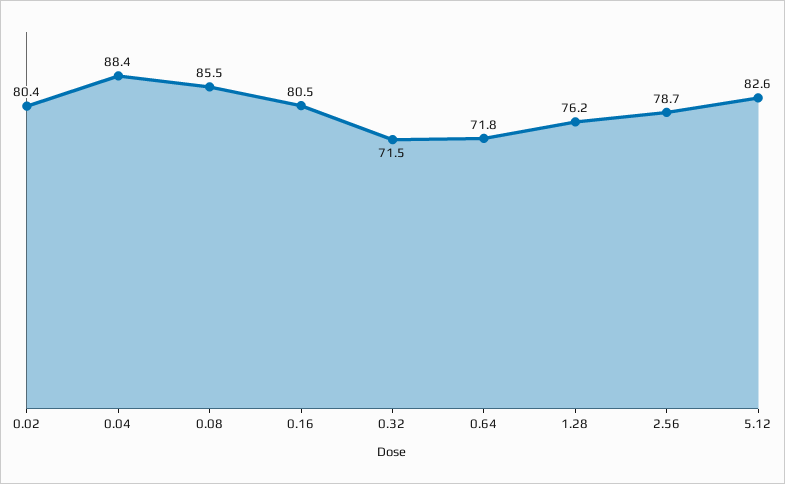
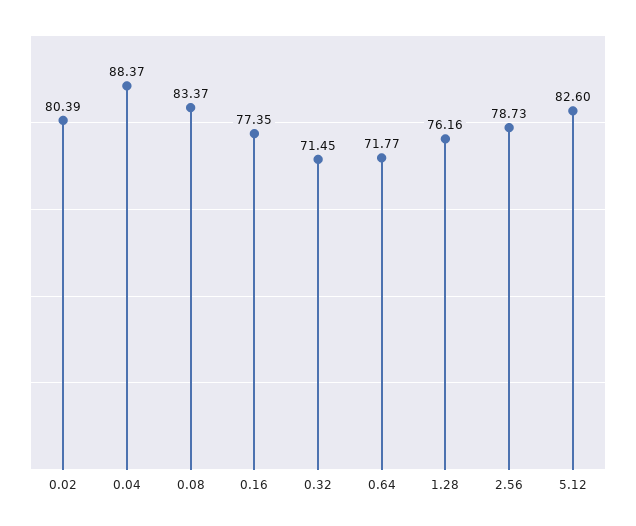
0.08: 85.5 -> 83.37
0.16: 80.5 -> 77.35

